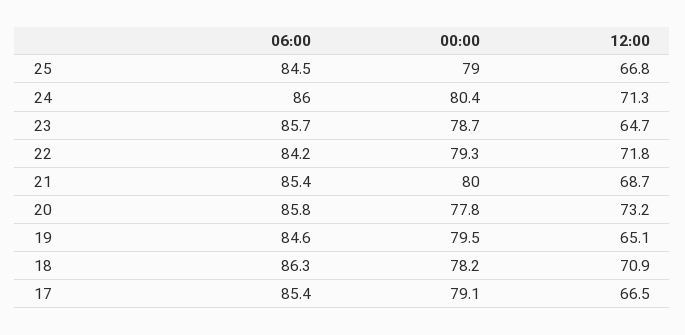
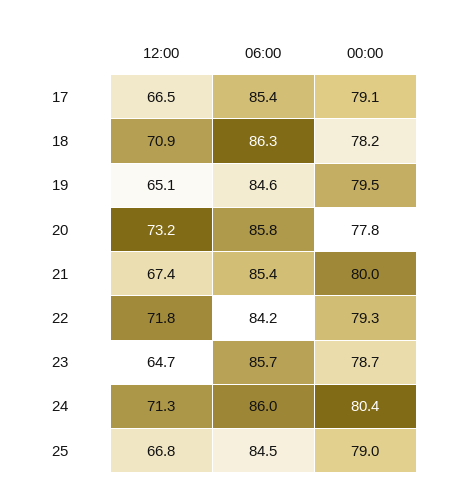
12:00, 21: 68.7 -> 67.4

